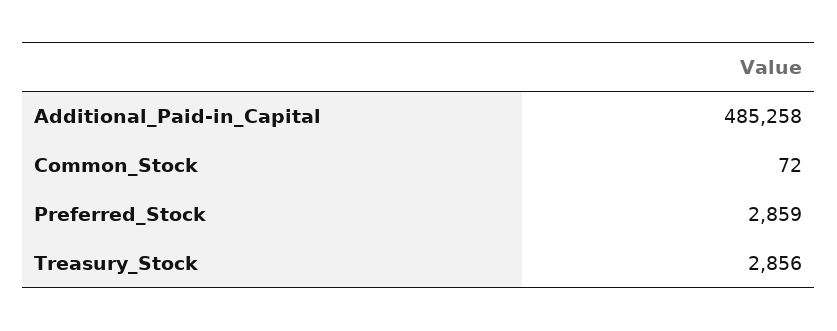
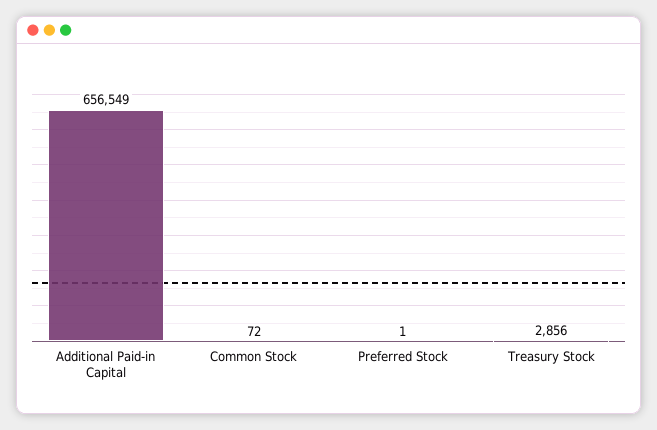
Additional_Paid-in_Capital: 485258 -> 656549
Preferred_Stock: 2859 -> 1

